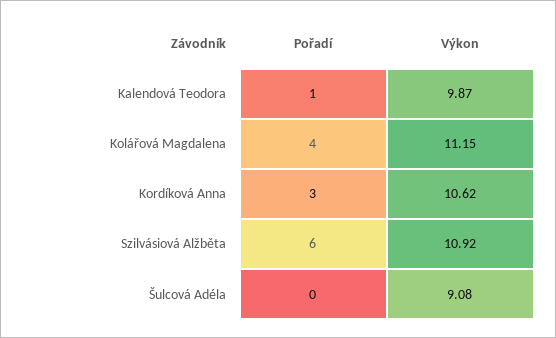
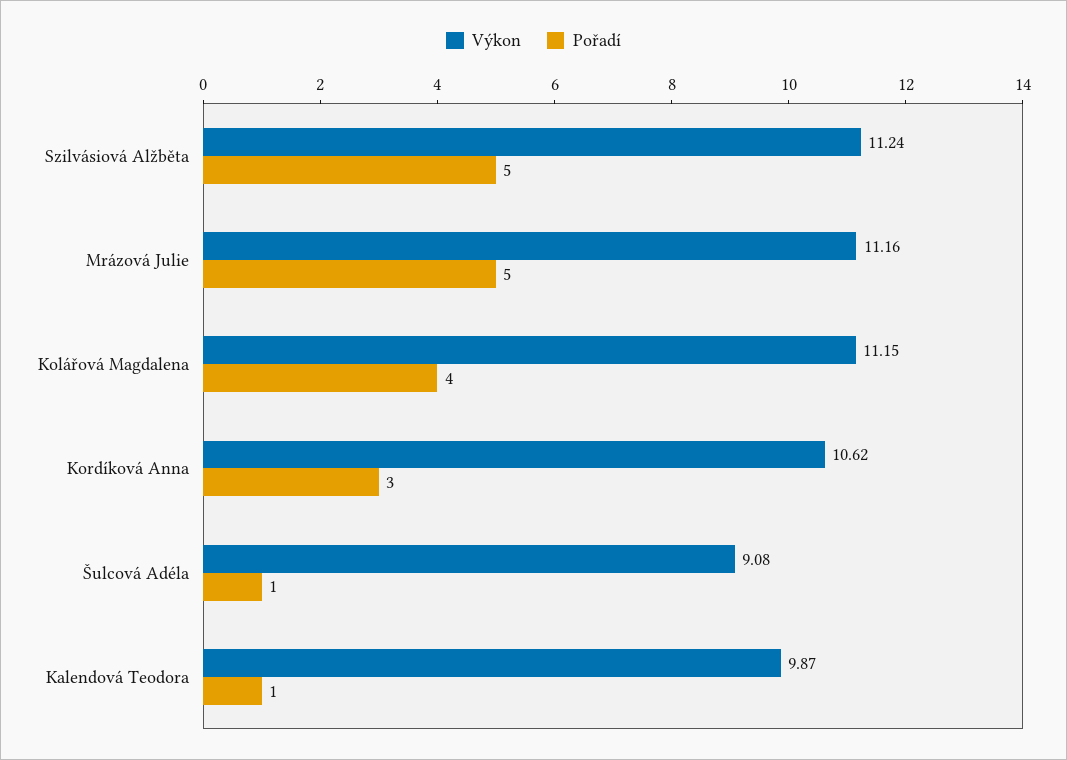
Pořadí, Szilvásiová Alžběta: 6 -> 5
Výkon, Szilvásiová Alžběta: 10.92 -> 11.24
Pořadí, Šulcová Adéla: 0 -> 1
Výkon, Mrázová Julie: none -> 11.16
Pořadí, Mrázová Julie: none -> 5

